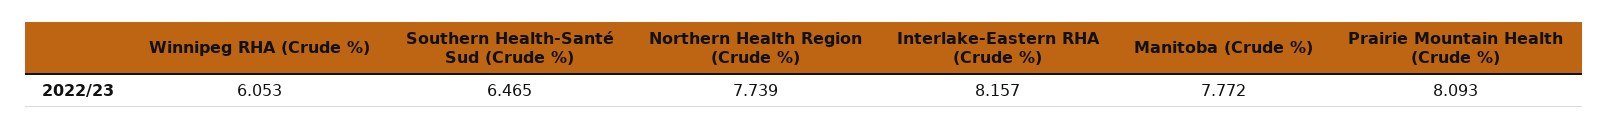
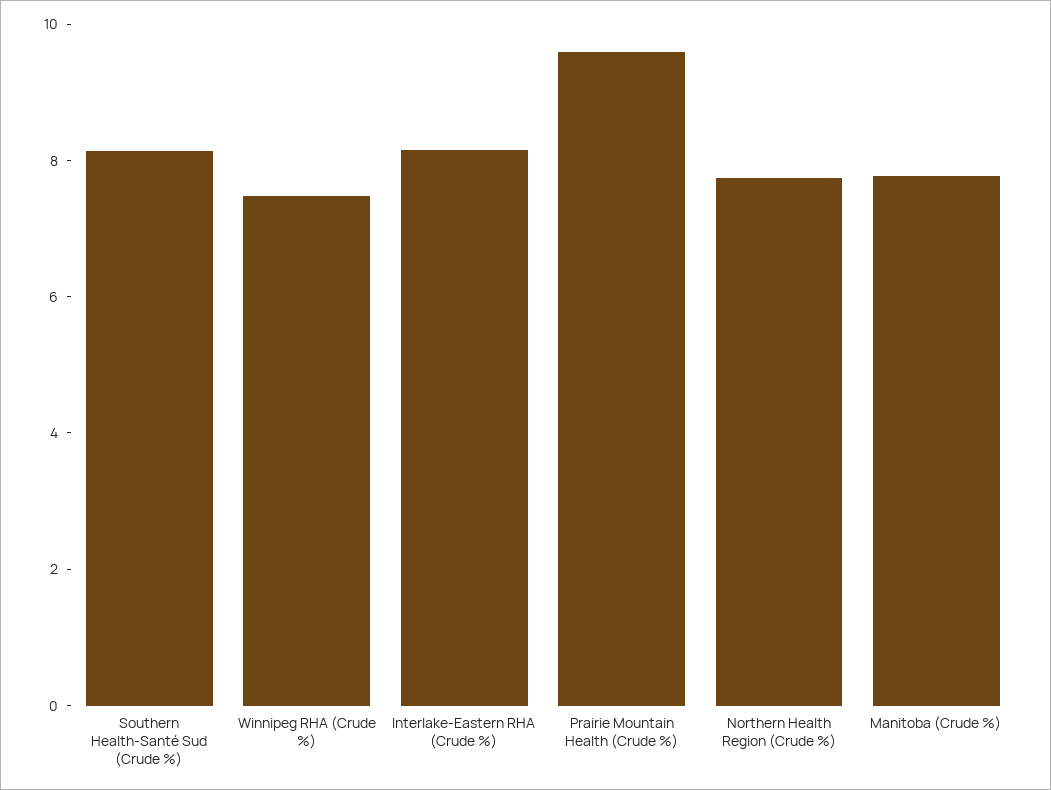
Winnipeg RHA (Crude %): 6.053 -> 7.5
Southern Health-Santé Sud (Crude %): 6.465 -> 8
Prairie Mountain Health (Crude %): 8.093 -> 9.5

